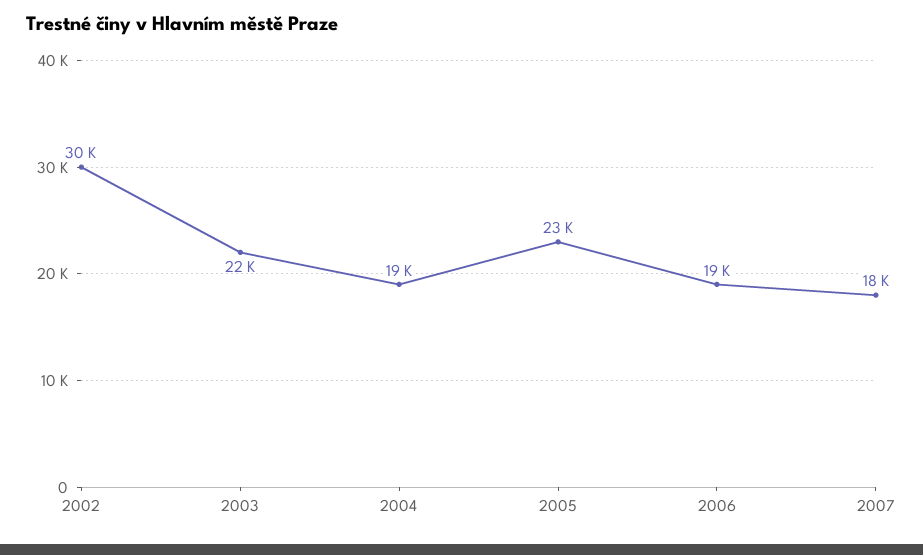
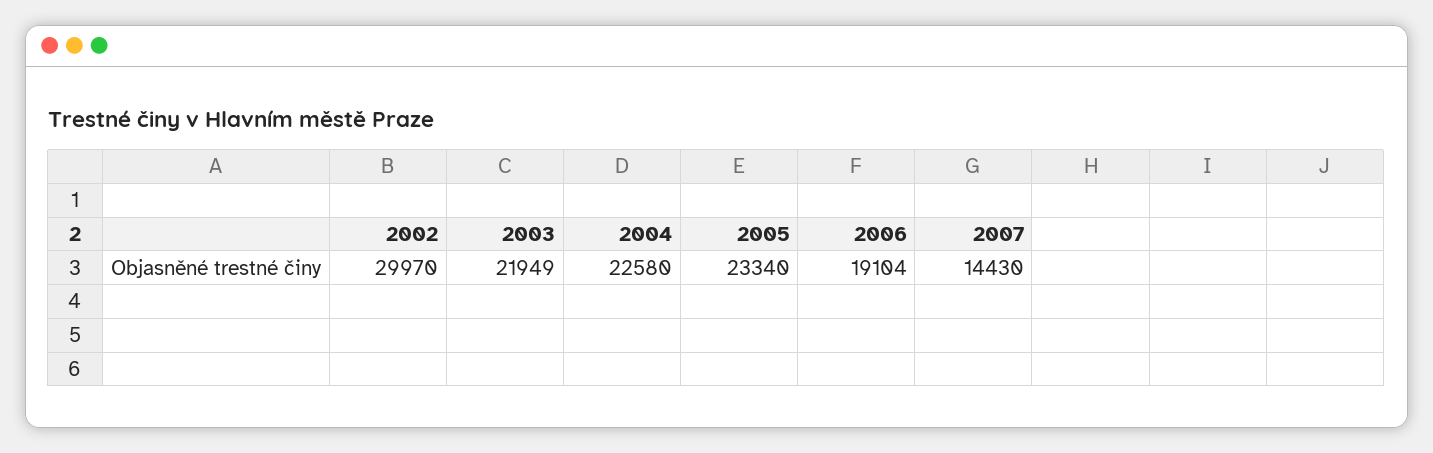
2004: 19000 -> 22580
2007: 18000 -> 14430

